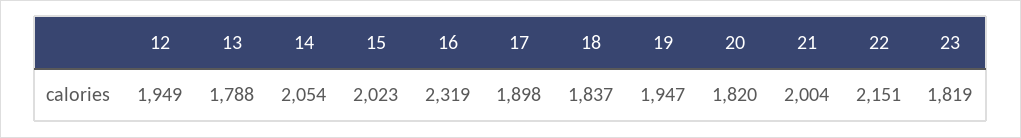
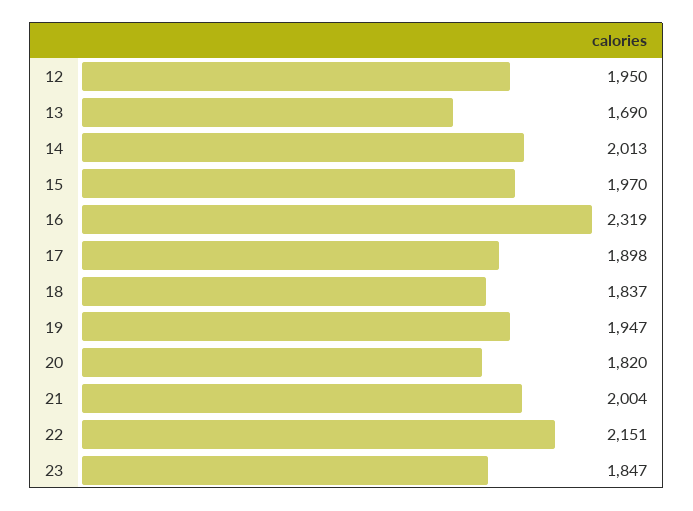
12: 1949 -> 1950
13: 1788 -> 1690
14: 2054 -> 2013
15: 2023 -> 1970
23: 1819 -> 1847

